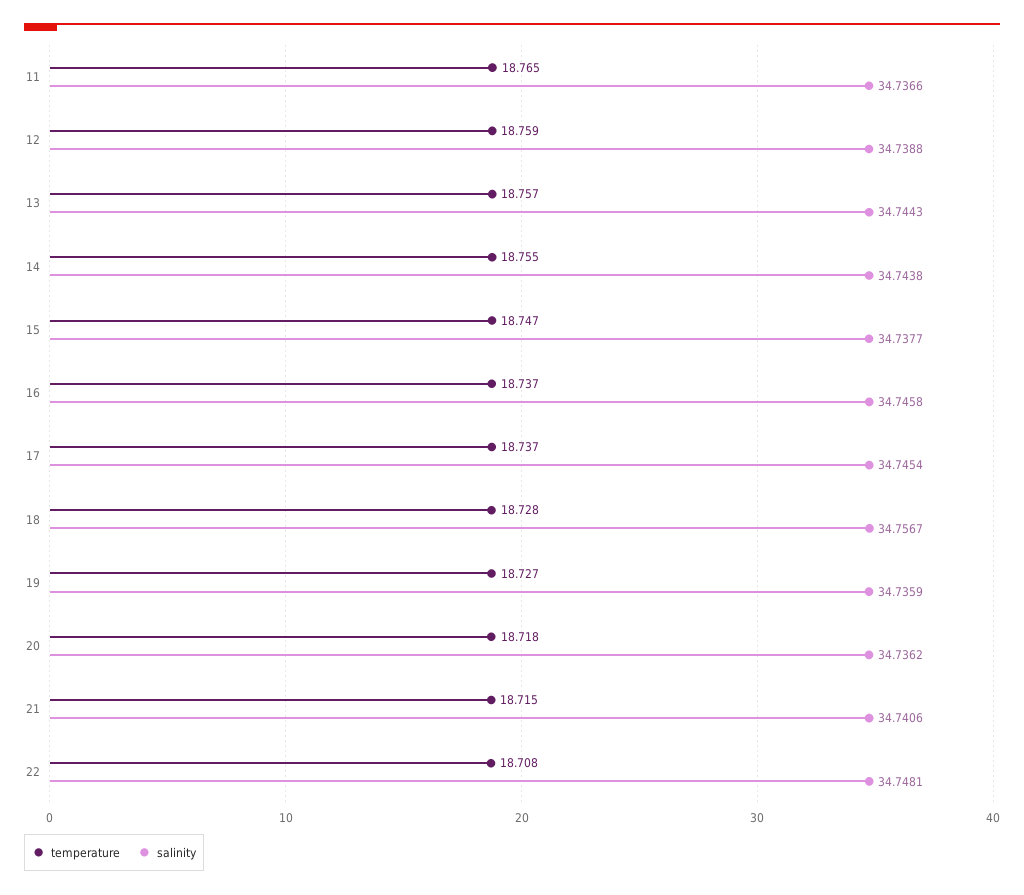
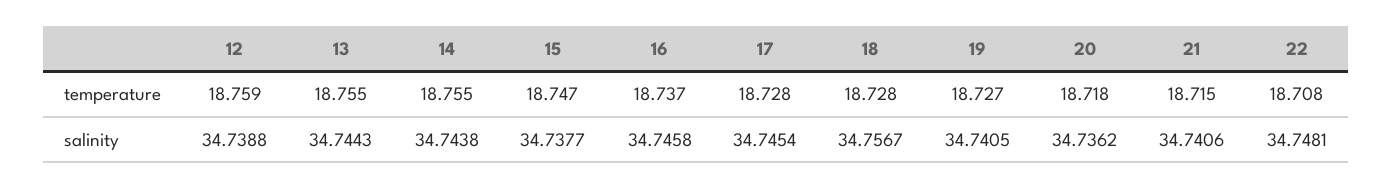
temperature, 11: 18.765 -> none
salinity, 11: 34.7366 -> none
temperature, 13: 18.757 -> 18.755
temperature, 17: 18.737 -> 18.728
salinity, 19: 34.7359 -> 34.7405

